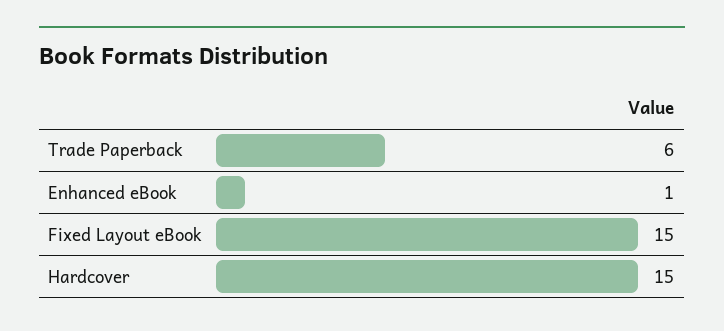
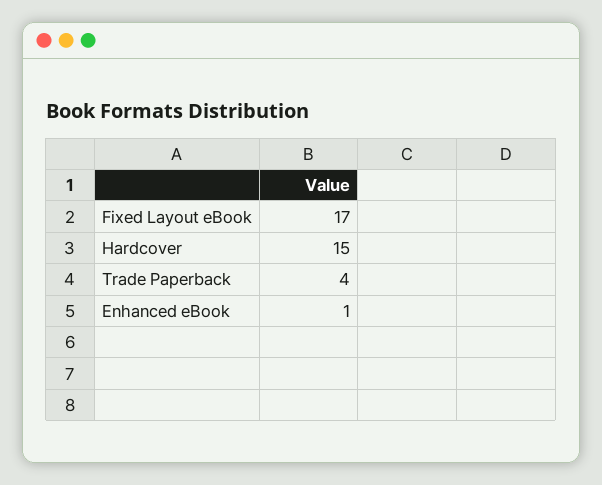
Trade Paperback: 6 -> 4
Fixed Layout eBook: 15 -> 17

